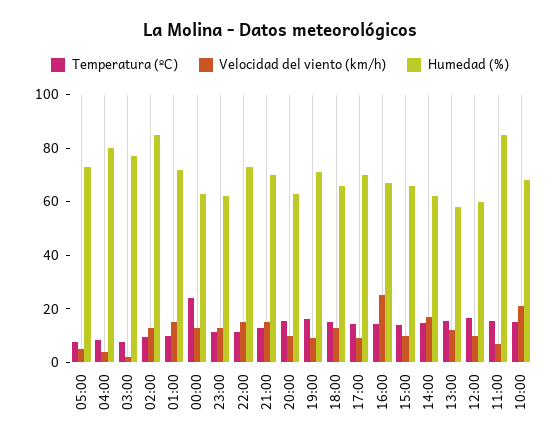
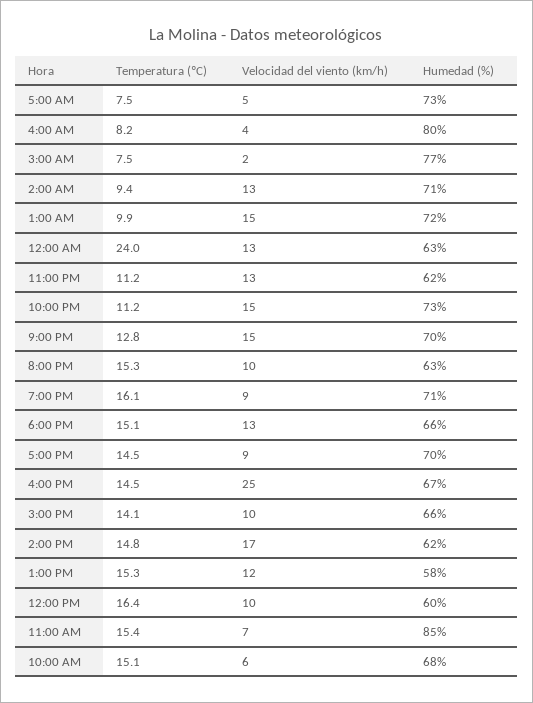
Humedad (%), 02:00: 85 -> 71
Velocidad del viento (km/h), 10:00: 20 -> 6

